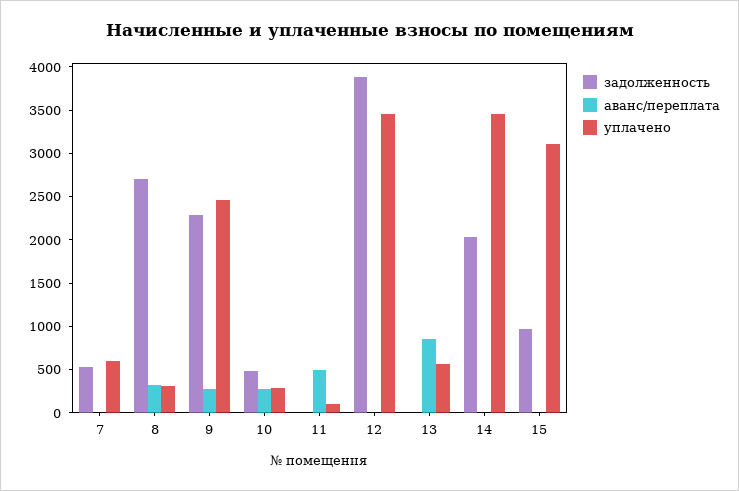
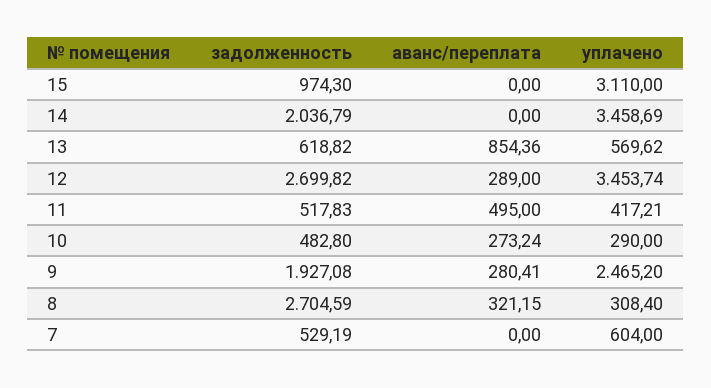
задолженность, 9: 2300 -> 1927.08
задолженность, 11: 0 -> 517.83
уплачено, 11: 100 -> 417.21
задолженность, 12: 3900 -> 2699.82
аванс/переплата, 12: 0 -> 289
задолженность, 13: 0 -> 618.82

